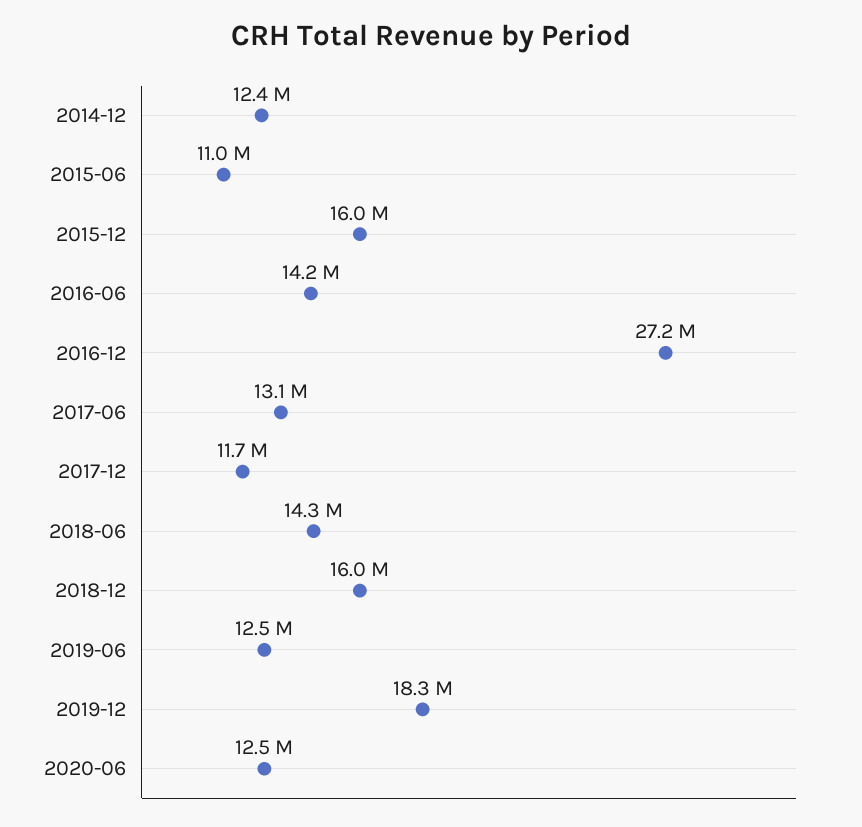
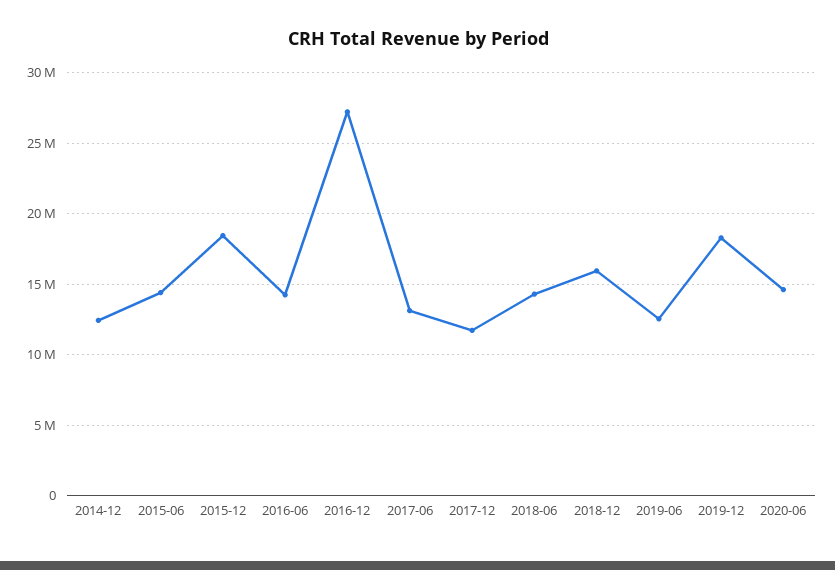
2015-06: 11000000 -> 14500000
2015-12: 16000000 -> 18500000
2020-06: 12500000 -> 14500000

